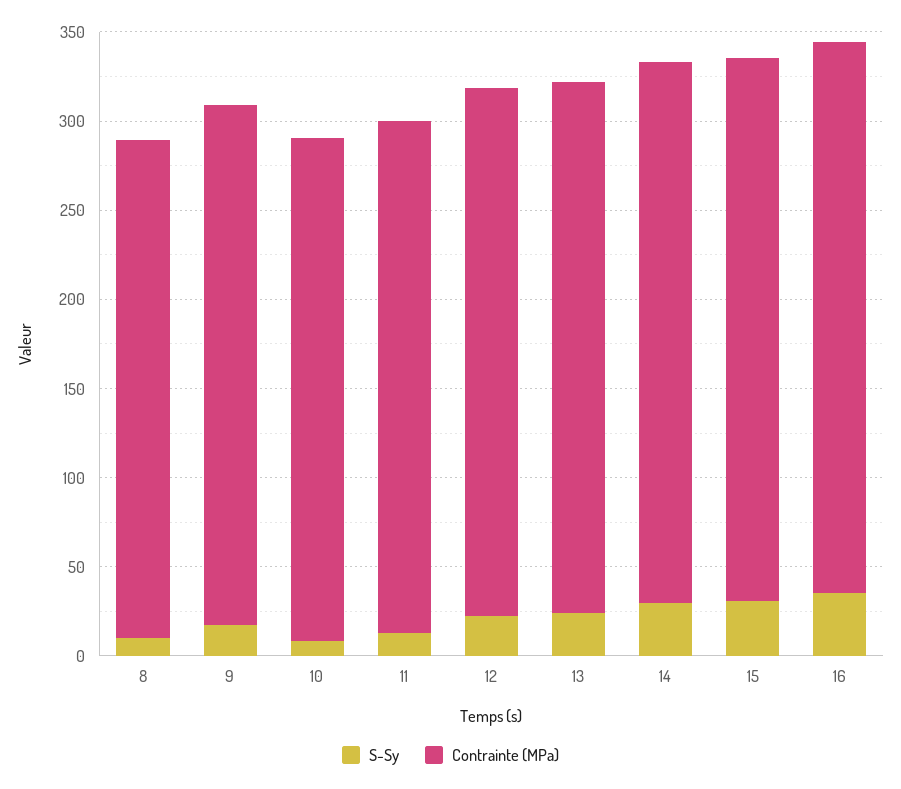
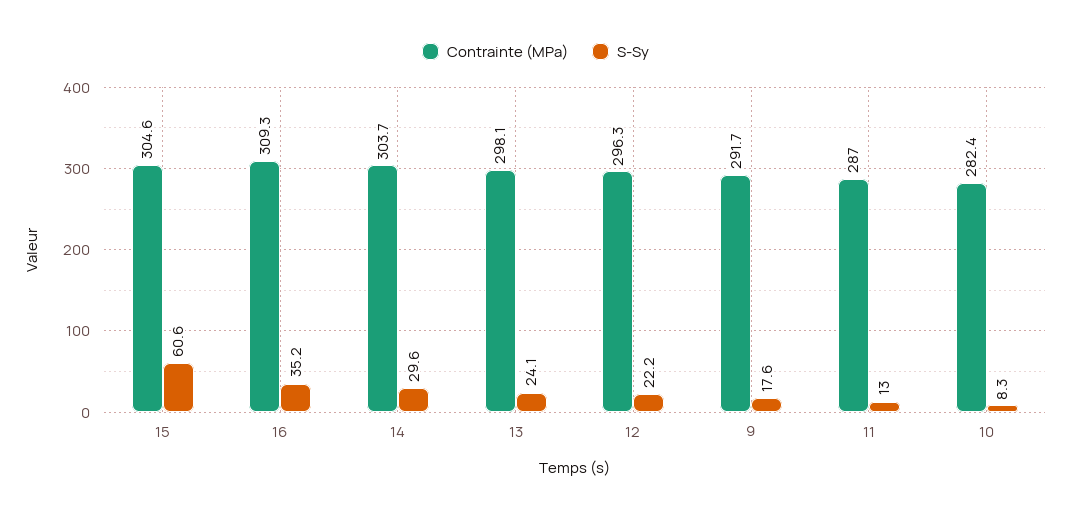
S-Sy, 8: 10 -> none
Contrainte (MPa), 8: 280 -> none
S-Sy, 15: 30 -> 60.6

